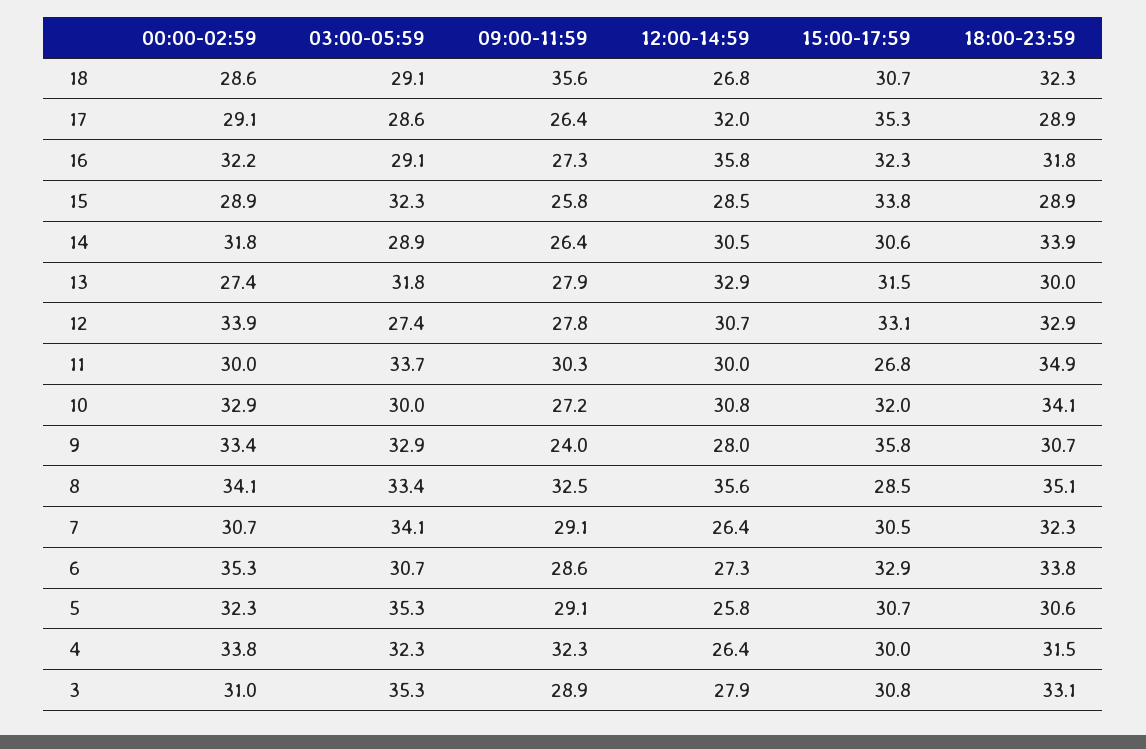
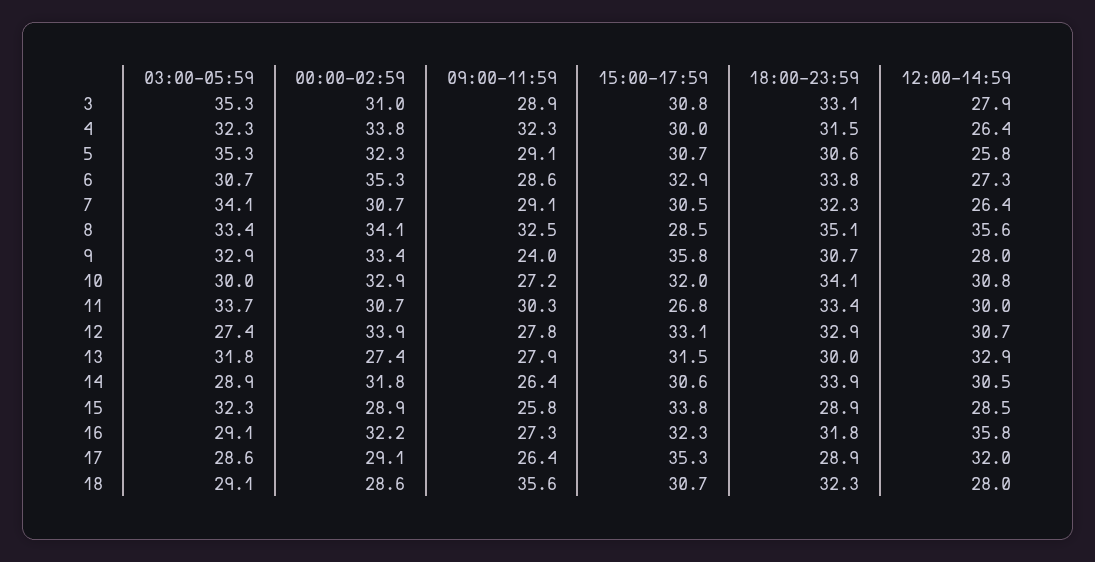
12:00-14:59, 18: 26.8 -> 28
00:00-02:59, 11: 30 -> 30.7
18:00-23:59, 11: 34.9 -> 33.4

